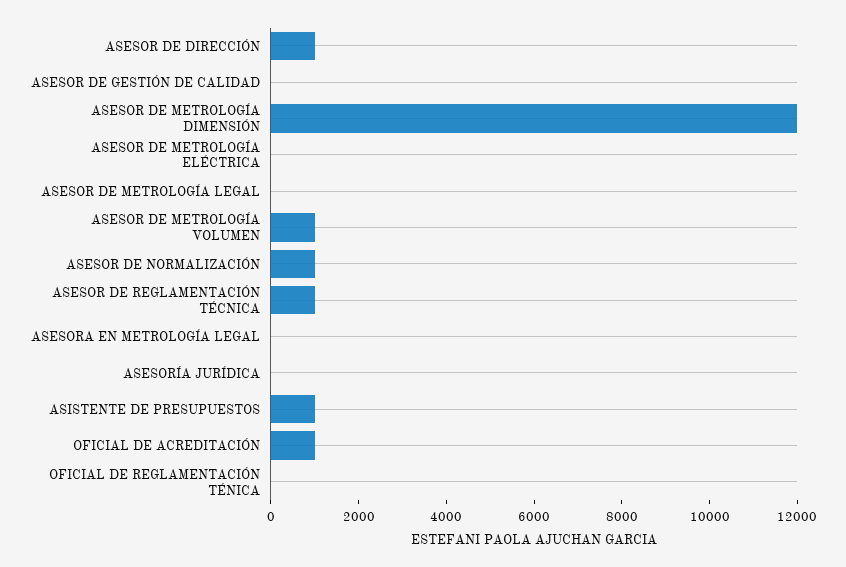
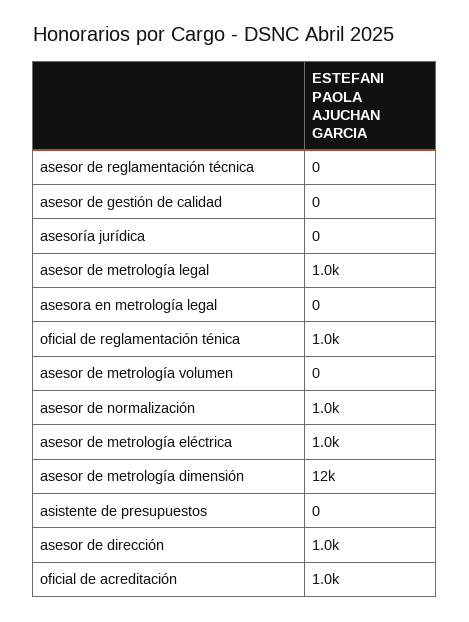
ASESOR DE METROLOGÍA ELÉCTRICA: 0 -> 1000
ASESOR DE METROLOGÍA LEGAL: 0 -> 1000
ASESOR DE METROLOGÍA VOLUMEN: 1000 -> 0
ASESOR DE REGLAMENTACIÓN TÉCNICA: 1000 -> 0
ASISTENTE DE PRESUPUESTOS: 1000 -> 0
OFICIAL DE REGLAMENTACIÓN TÉNICA: 0 -> 1000

